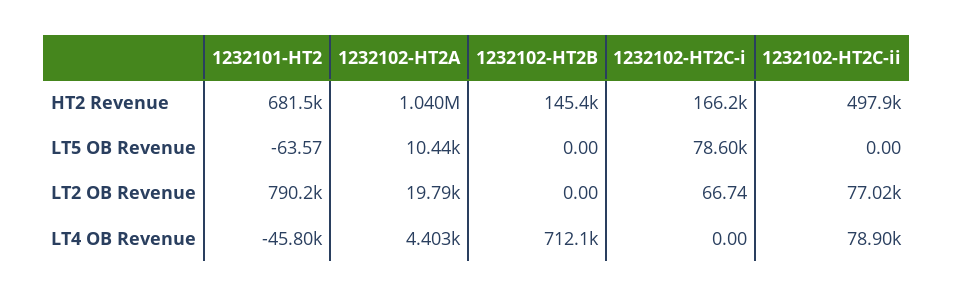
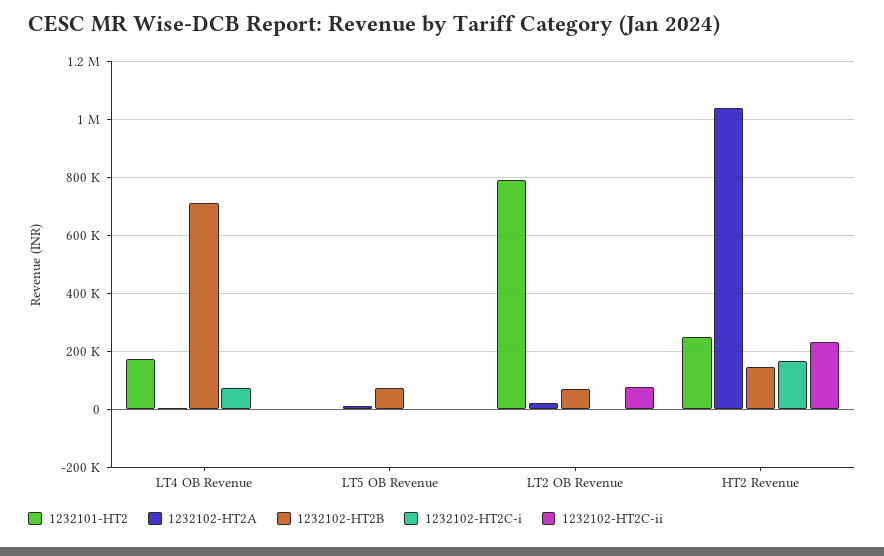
1232101-HT2, HT2 Revenue: 681500 -> 250000
1232102-HT2C-ii, HT2 Revenue: 497900 -> 225000
1232102-HT2B, LT5 OB Revenue: 0 -> 75000
1232102-HT2C-i, LT5 OB Revenue: 78600 -> 0
1232102-HT2B, LT2 OB Revenue: 0 -> 75000
1232101-HT2, LT4 OB Revenue: -45800 -> 175000
1232102-HT2C-i, LT4 OB Revenue: 0 -> 75000
1232102-HT2C-ii, LT4 OB Revenue: 78900 -> 0

